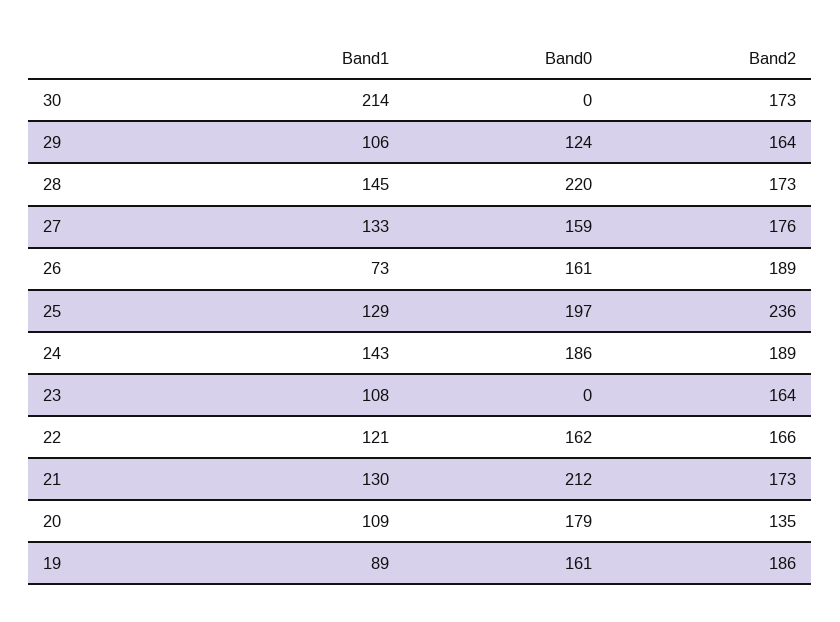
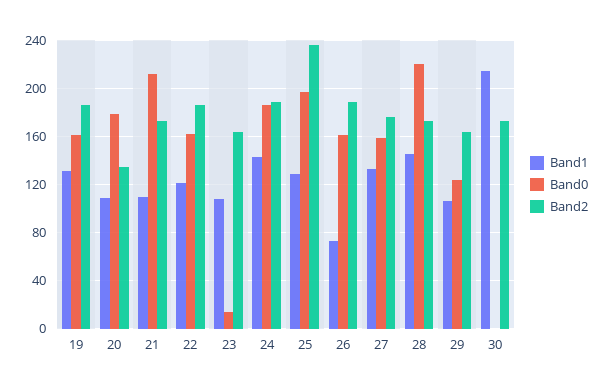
Band0, 23: 0 -> 15
Band2, 22: 166 -> 185
Band1, 21: 130 -> 110
Band1, 19: 89 -> 130

